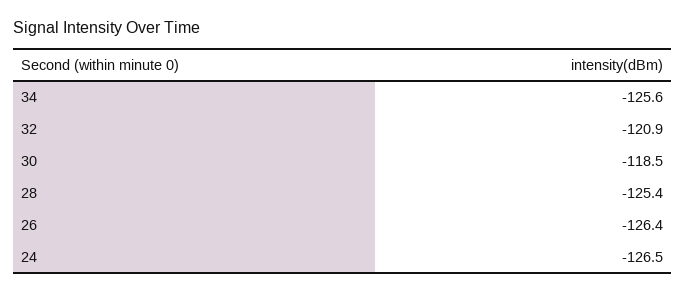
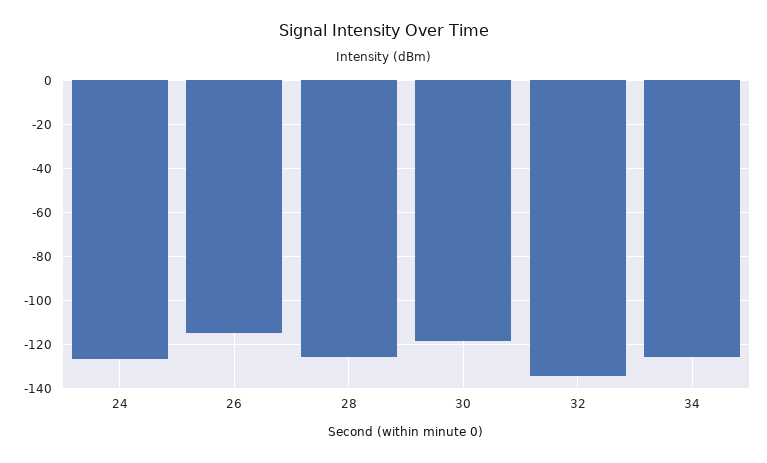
32: -120.9 -> -135
26: -126.4 -> -115

